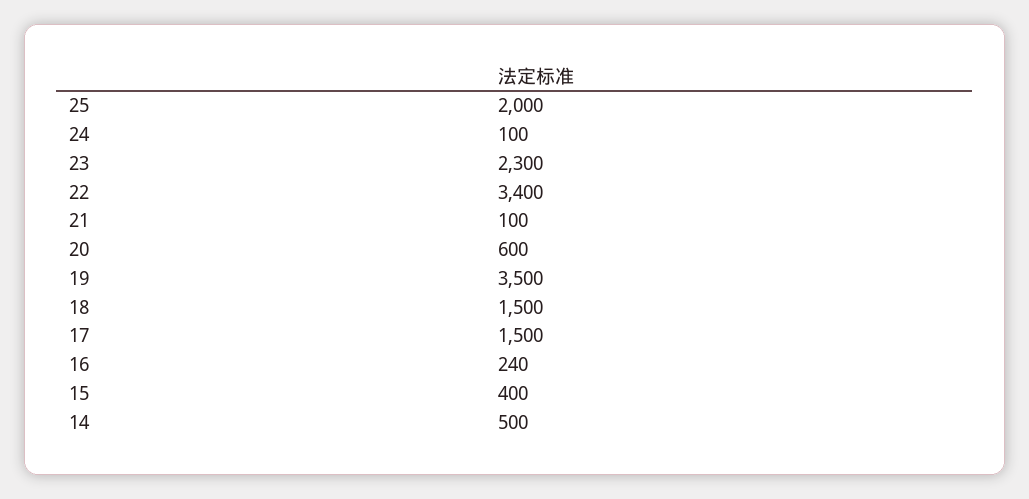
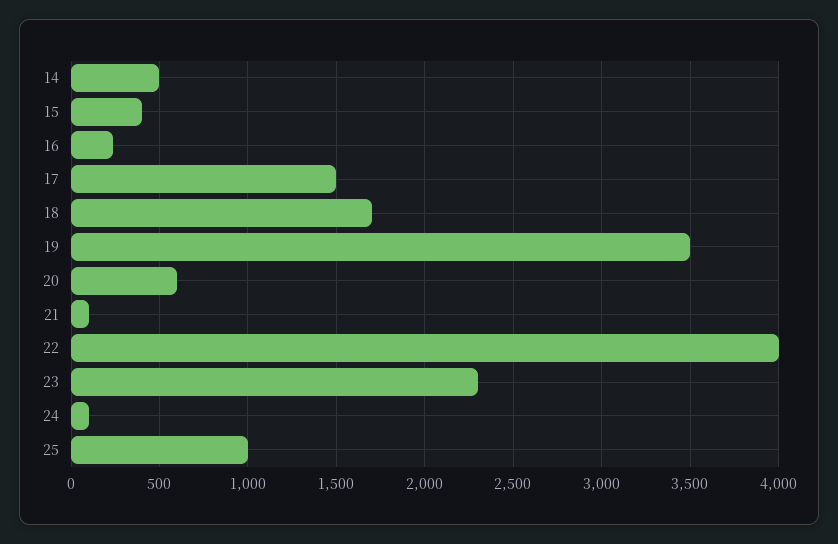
25: 2000 -> 1000
22: 3400 -> 4000
18: 1500 -> 1700

